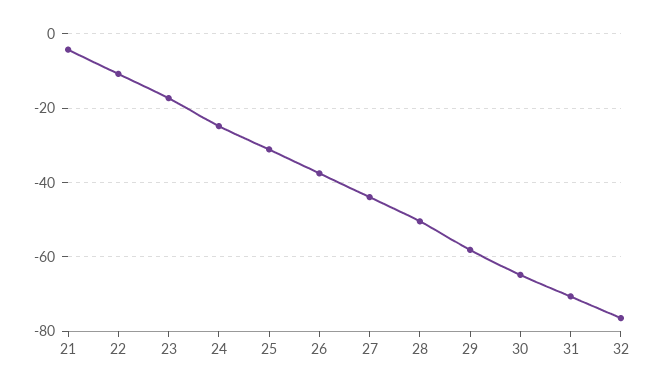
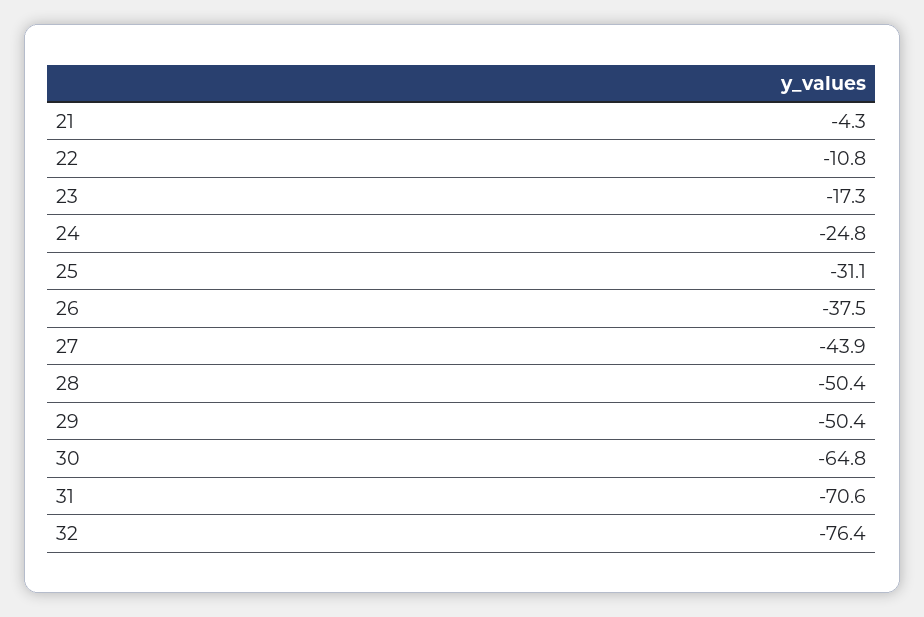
29: -58 -> -50.4

